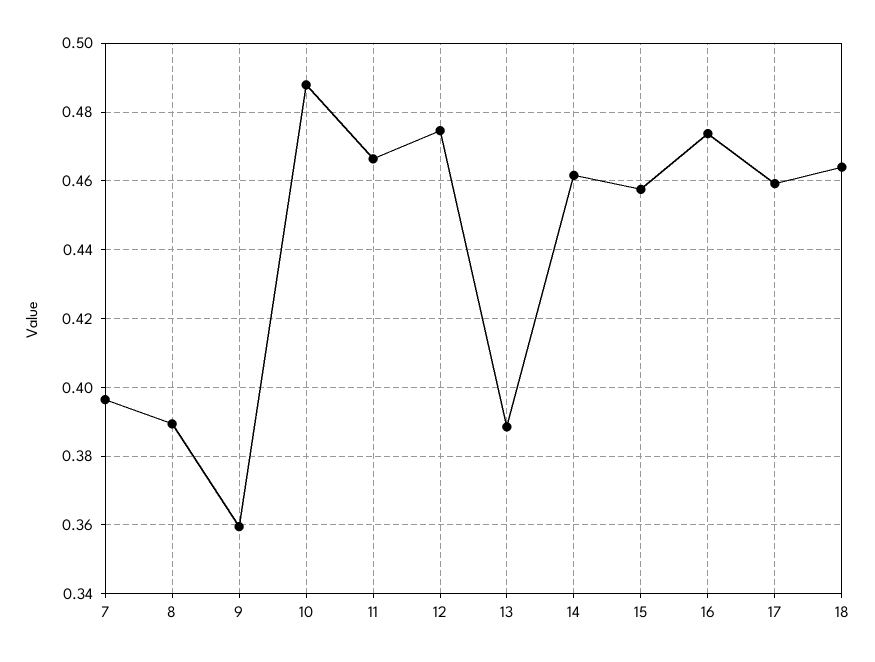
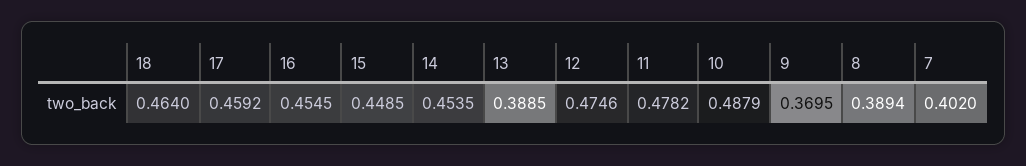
7: 0.396 -> 0.402
9: 0.36 -> 0.3695
11: 0.466 -> 0.4782
14: 0.462 -> 0.4535
15: 0.458 -> 0.4485
16: 0.474 -> 0.4545

